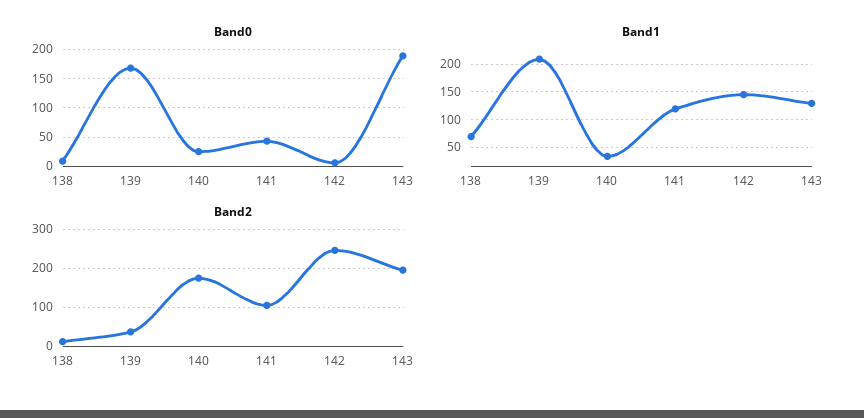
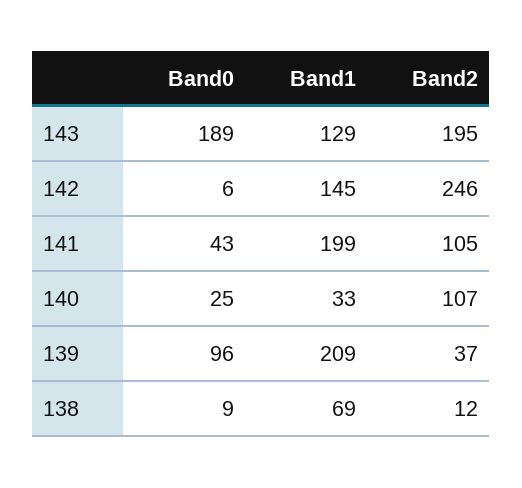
Band0, 139: 175 -> 96
Band1, 141: 125 -> 199
Band2, 140: 180 -> 107

